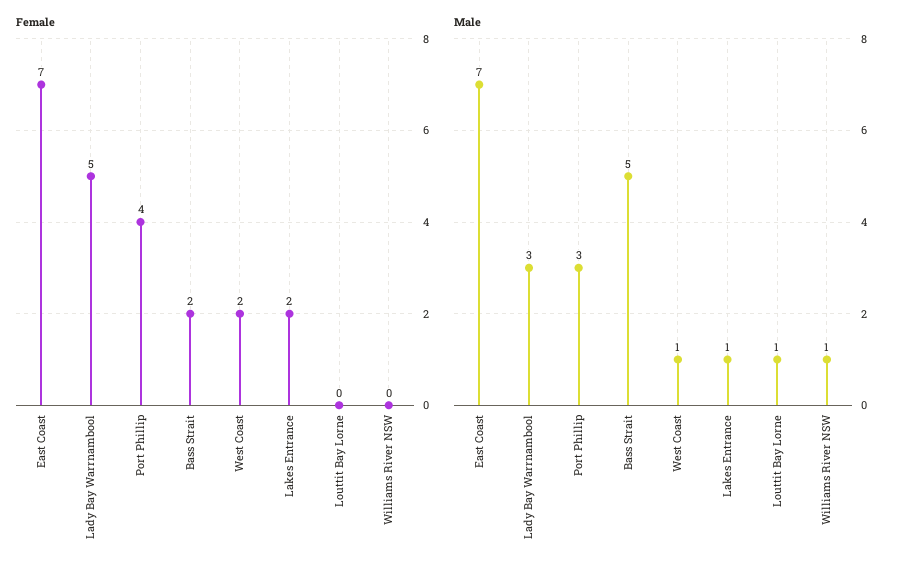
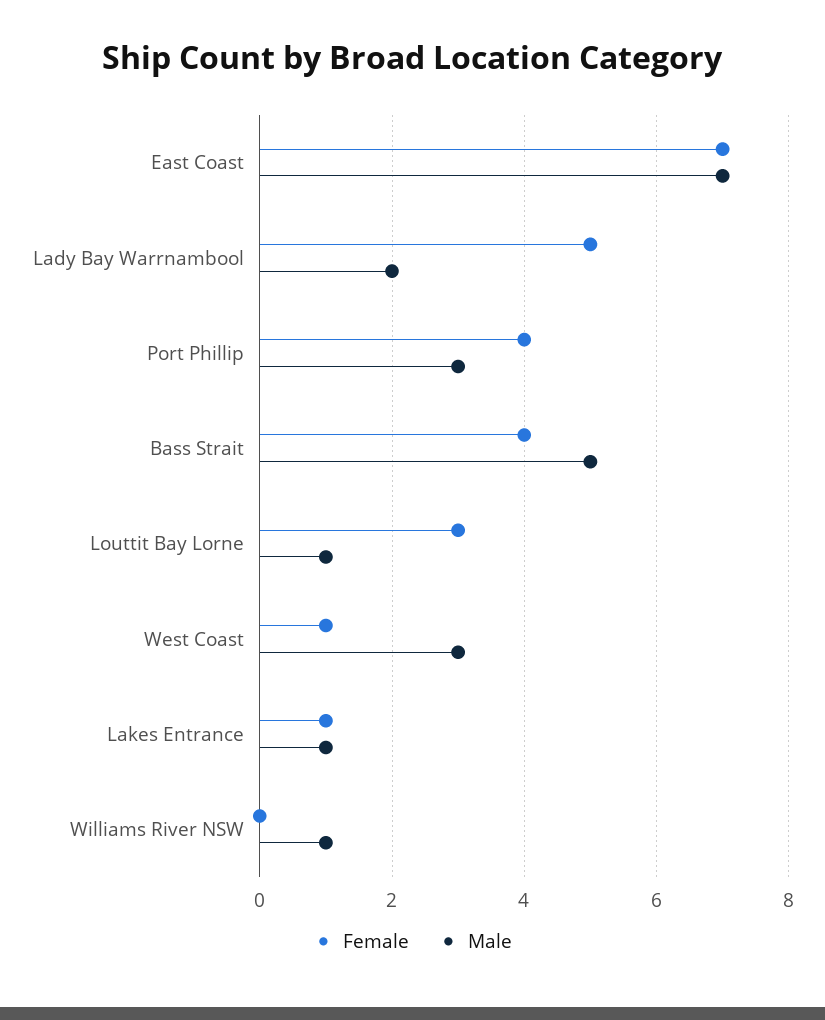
Female, Bass Strait: 2 -> 4
Female, West Coast: 2 -> 1
Female, Lakes Entrance: 2 -> 1
Female, Louttit Bay Lorne: 0 -> 3
Male, Lady Bay Warrnambool: 3 -> 2
Male, West Coast: 1 -> 3

